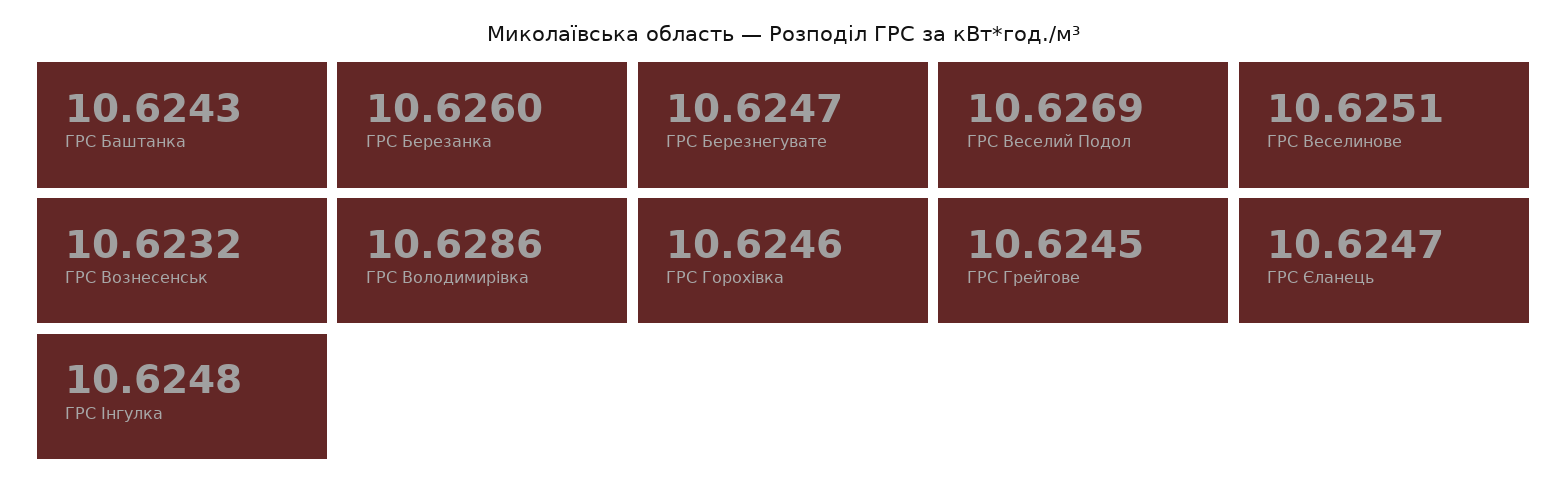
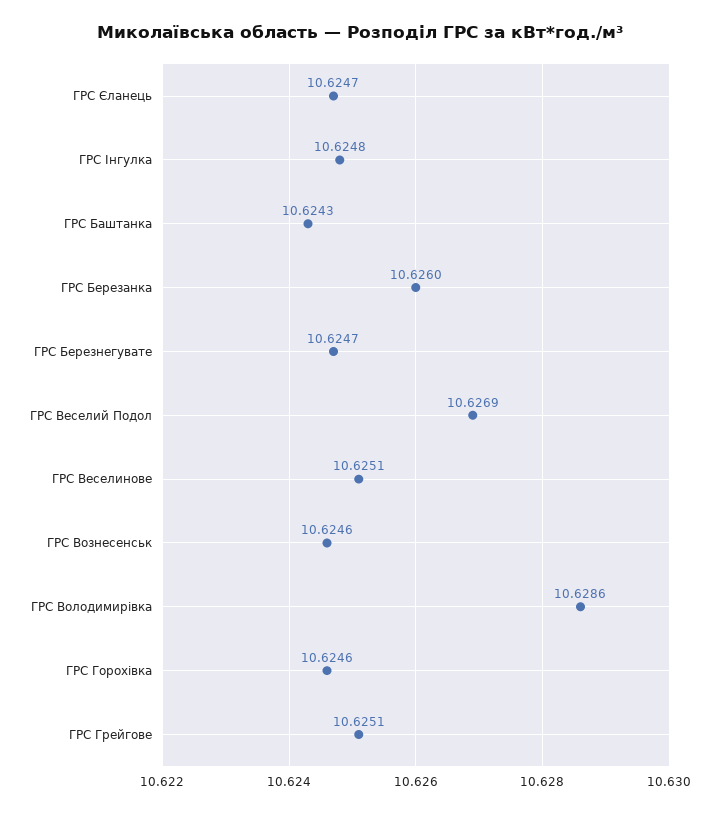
ГРС Вознесенськ: 10.6232 -> 10.6246
ГРС Грейгове: 10.6245 -> 10.6251

